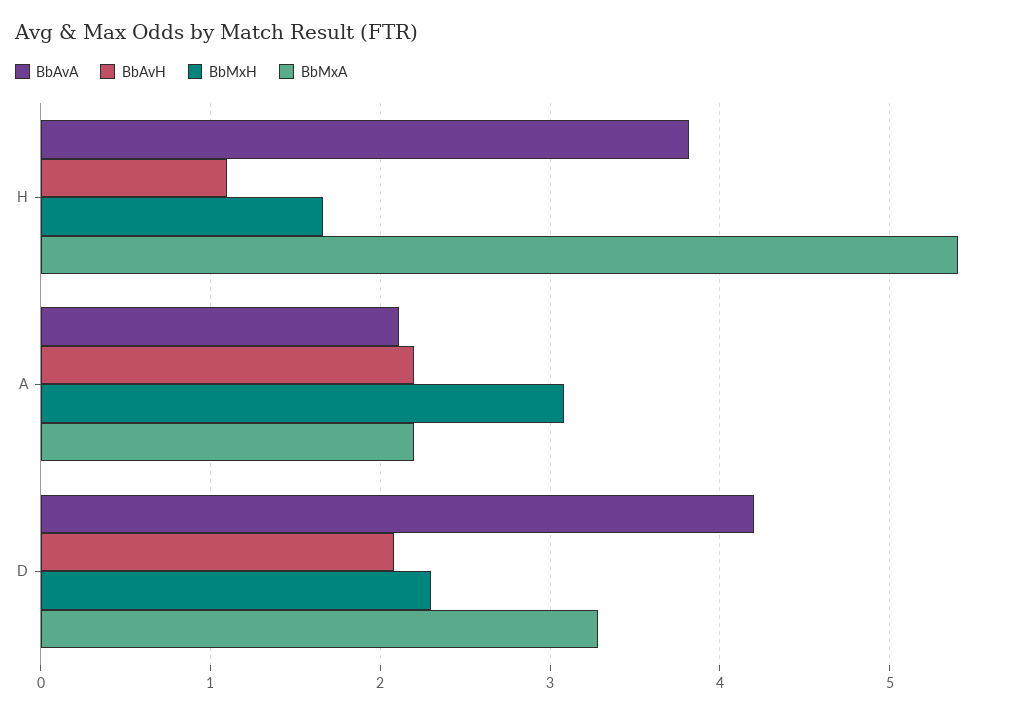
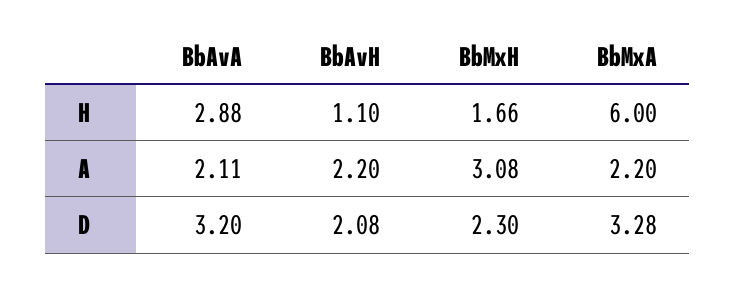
BbAvA, H: 3.8 -> 2.88
BbMxA, H: 5.4 -> 6
BbAvA, D: 4.2 -> 3.2

